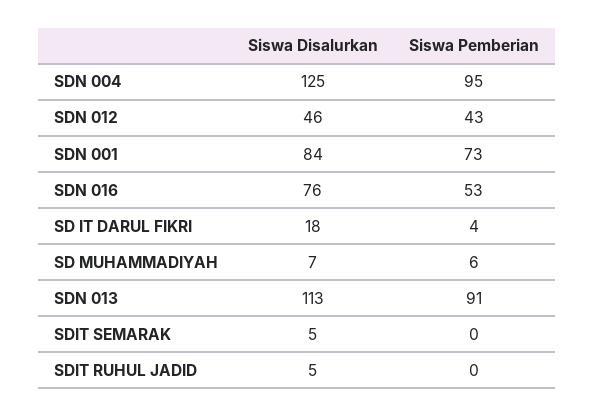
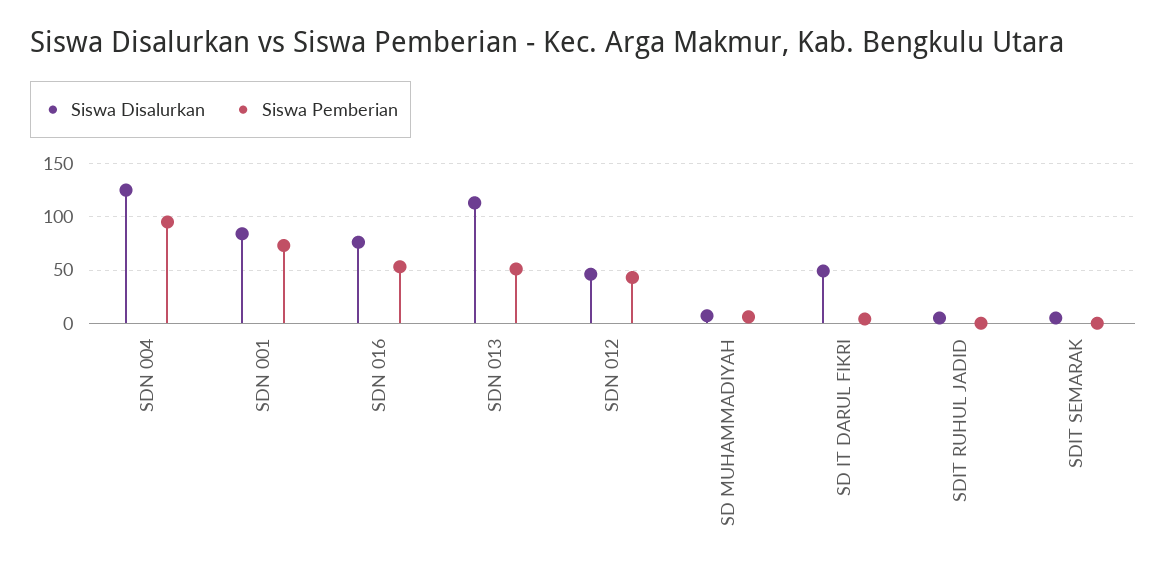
Siswa Disalurkan, SD IT DARUL FIKRI: 18 -> 50
Siswa Pemberian, SDN 013: 91 -> 50

